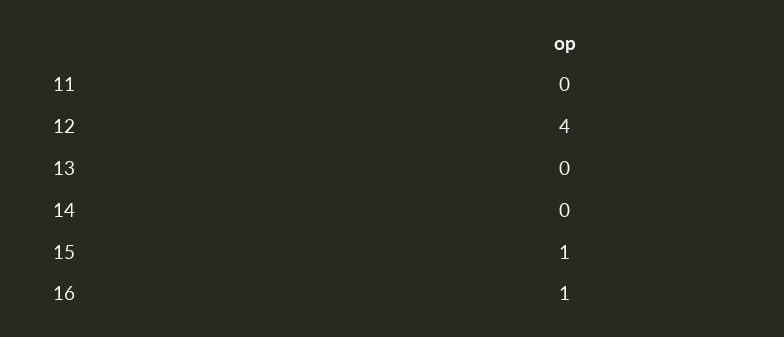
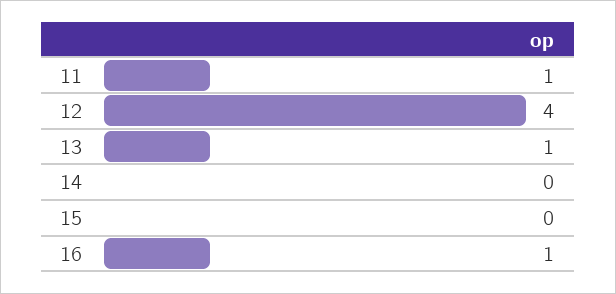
11: 0 -> 1
13: 0 -> 1
15: 1 -> 0

